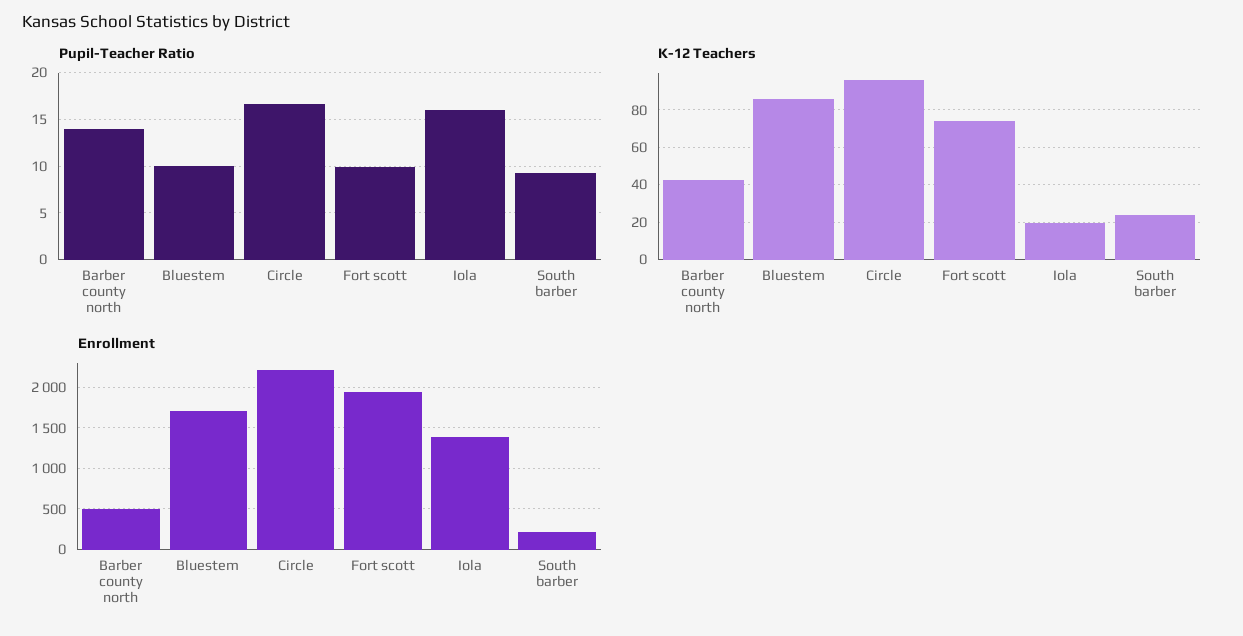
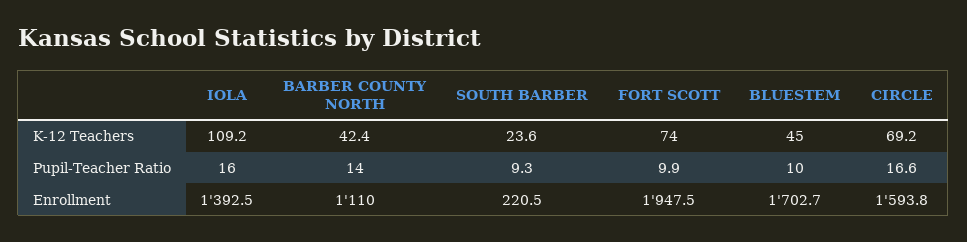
K-12 Teachers, Bluestem: 85 -> 45
K-12 Teachers, Circle: 95 -> 69.2
K-12 Teachers, Iola: 20 -> 109.2
Enrollment, Barber county north: 500 -> 1110
Enrollment, Circle: 2200 -> 1593.8

